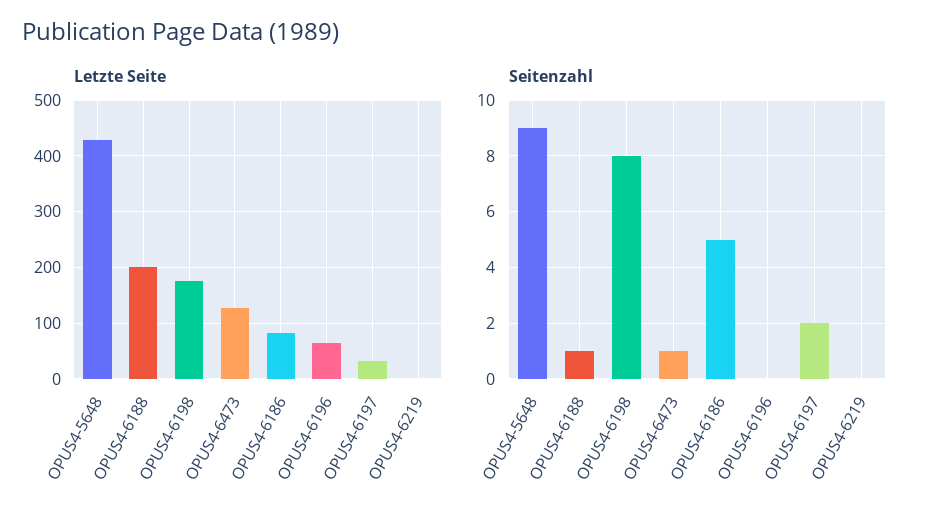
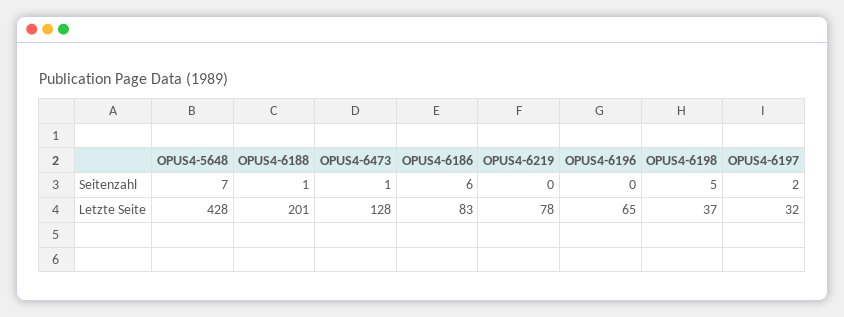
Letzte Seite, OPUS4-6198: 180 -> 37
Letzte Seite, OPUS4-6219: 0 -> 78
Seitenzahl, OPUS4-5648: 9 -> 7
Seitenzahl, OPUS4-6198: 8 -> 5
Seitenzahl, OPUS4-6186: 5 -> 6

